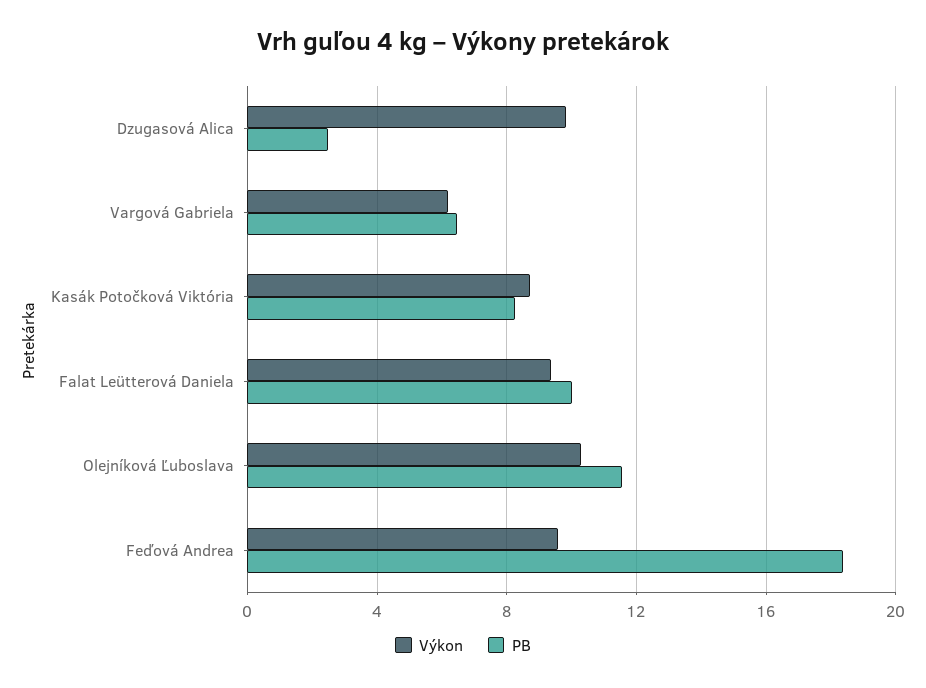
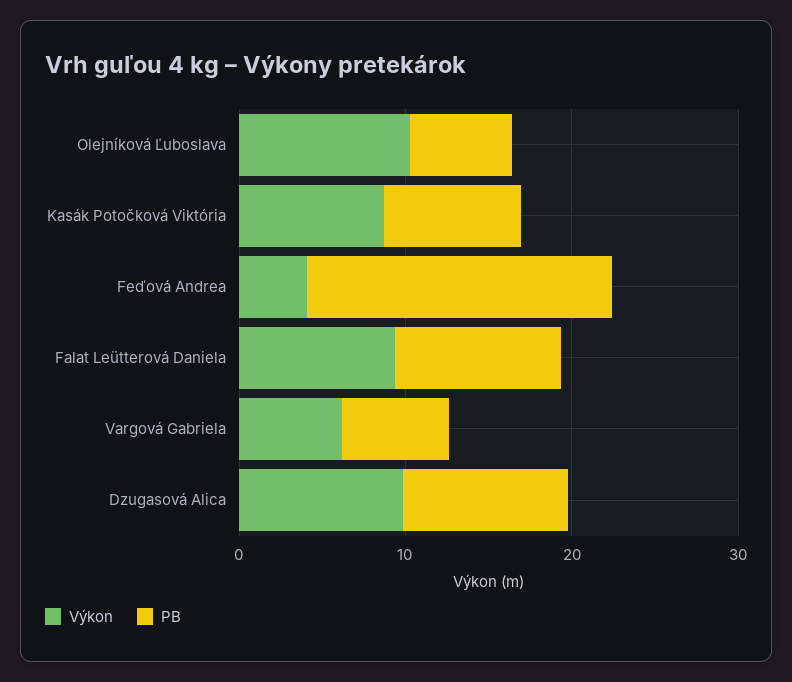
PB, Dzugasová Alica: 2.5 -> 10
PB, Olejníková Ľuboslava: 11.5 -> 6
Výkon, Feďová Andrea: 9.5 -> 4

